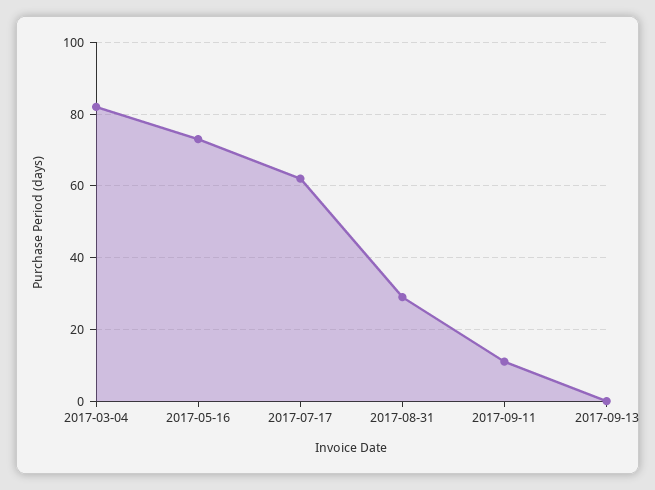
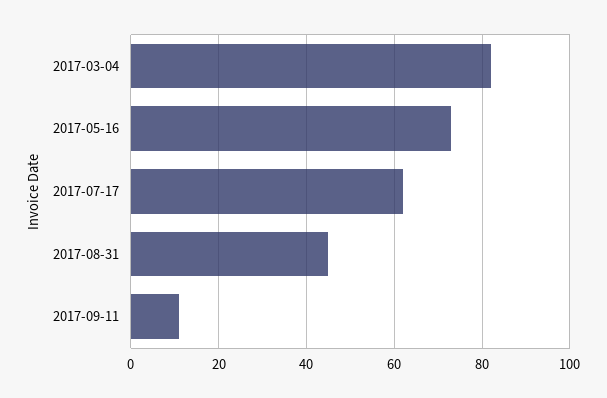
2017-08-31: 30 -> 45
2017-09-13: 0 -> none

